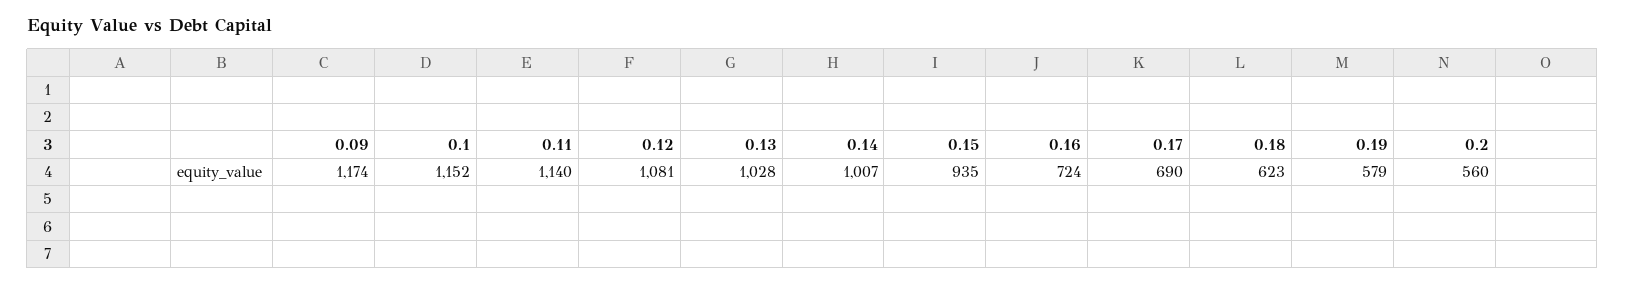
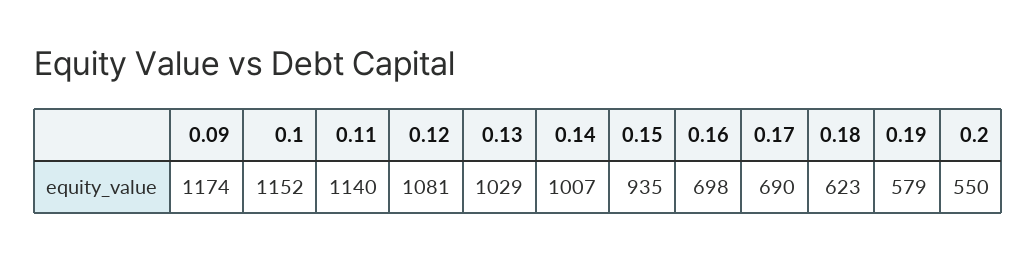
0.13: 1028 -> 1029
0.16: 724 -> 698
0.2: 560 -> 550

